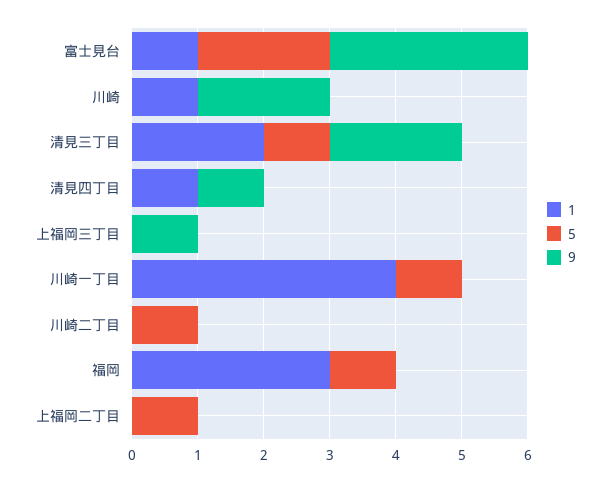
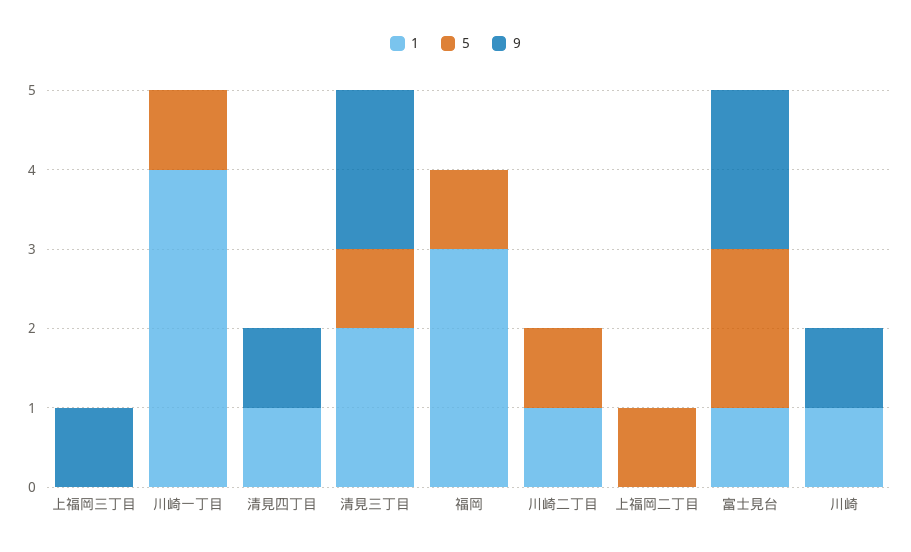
9, 富士見台: 3 -> 2
9, 川崎: 2 -> 1
1, 川崎二丁目: 0 -> 1

